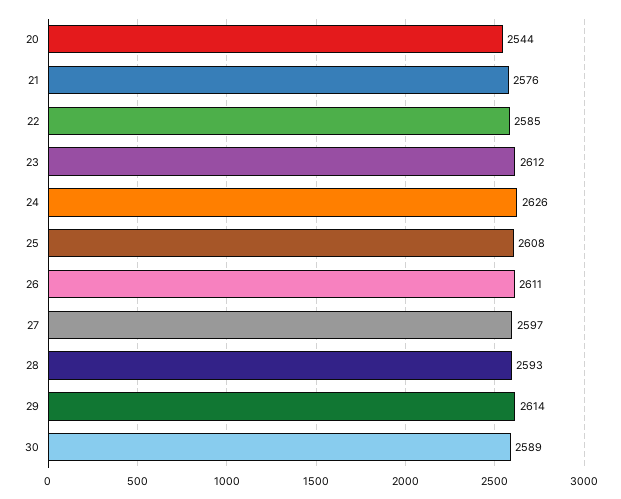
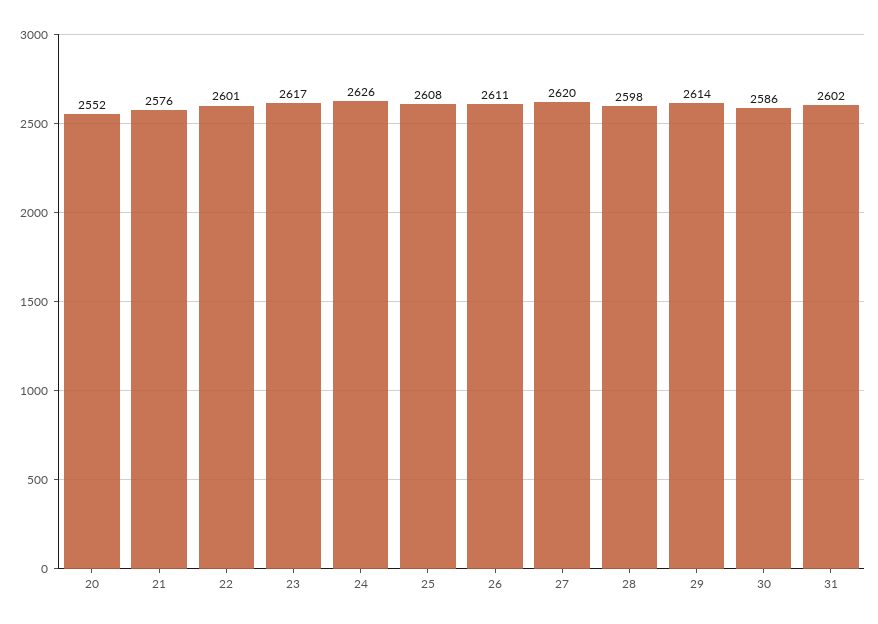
20: 2544 -> 2552
22: 2585 -> 2601
23: 2612 -> 2617
27: 2597 -> 2620
28: 2593 -> 2598
30: 2589 -> 2586
31: none -> 2602

